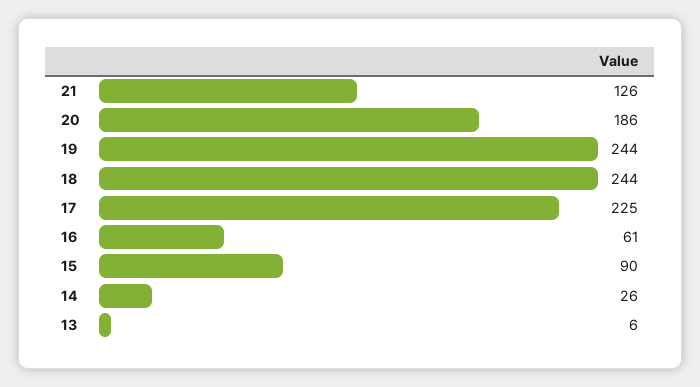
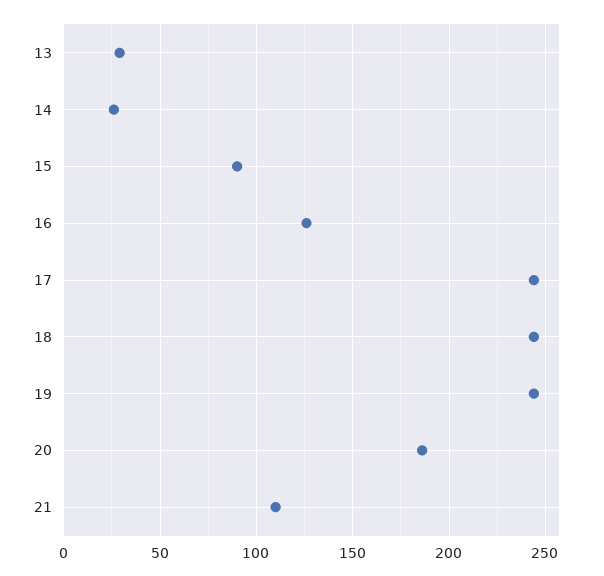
21: 126 -> 110
17: 225 -> 245
16: 61 -> 125
13: 6 -> 30

